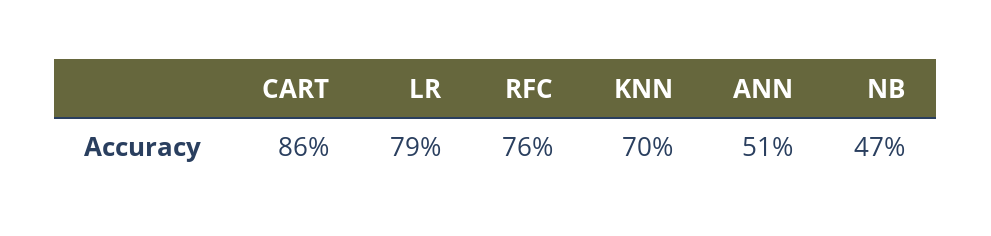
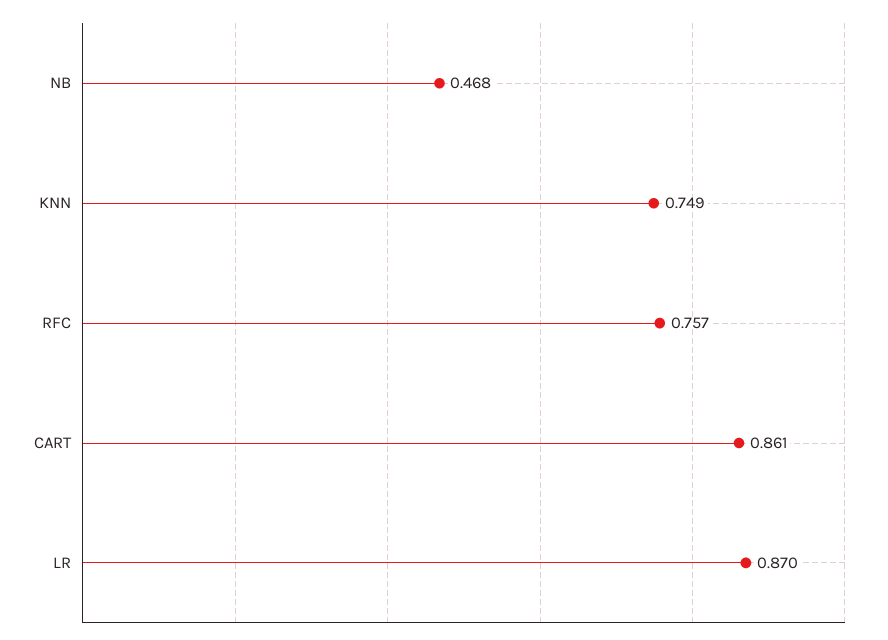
LR: 0.79 -> 0.87
KNN: 0.7 -> 0.749
ANN: 0.51 -> none

